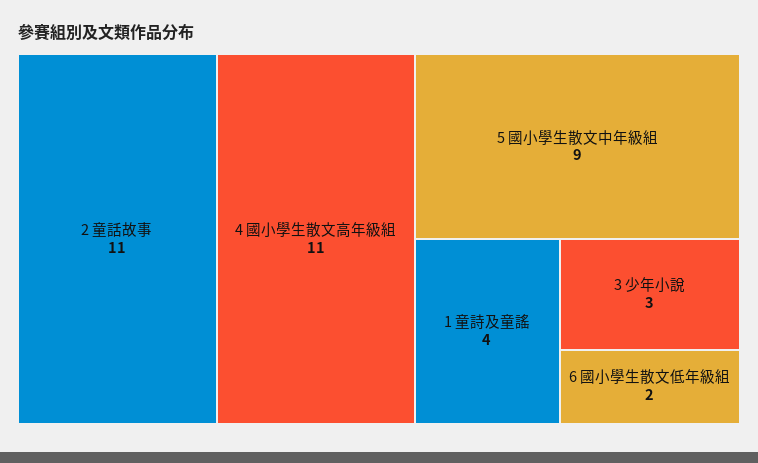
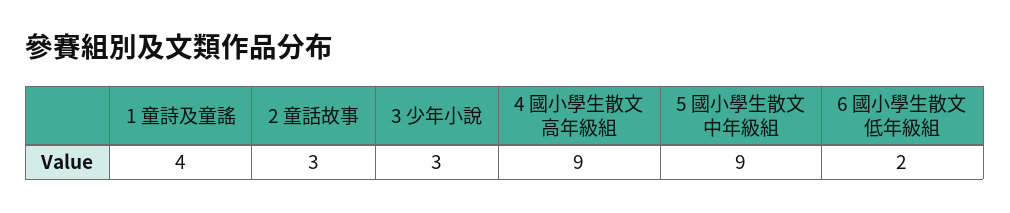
2 童話故事: 11 -> 3
4 國小學生散文高年級組: 11 -> 9

